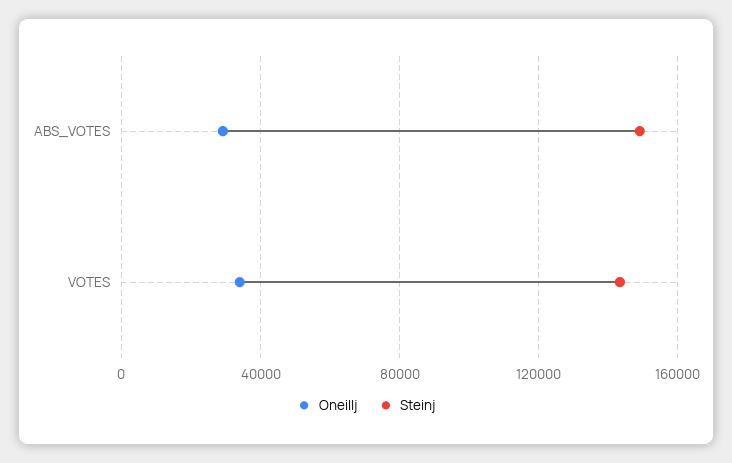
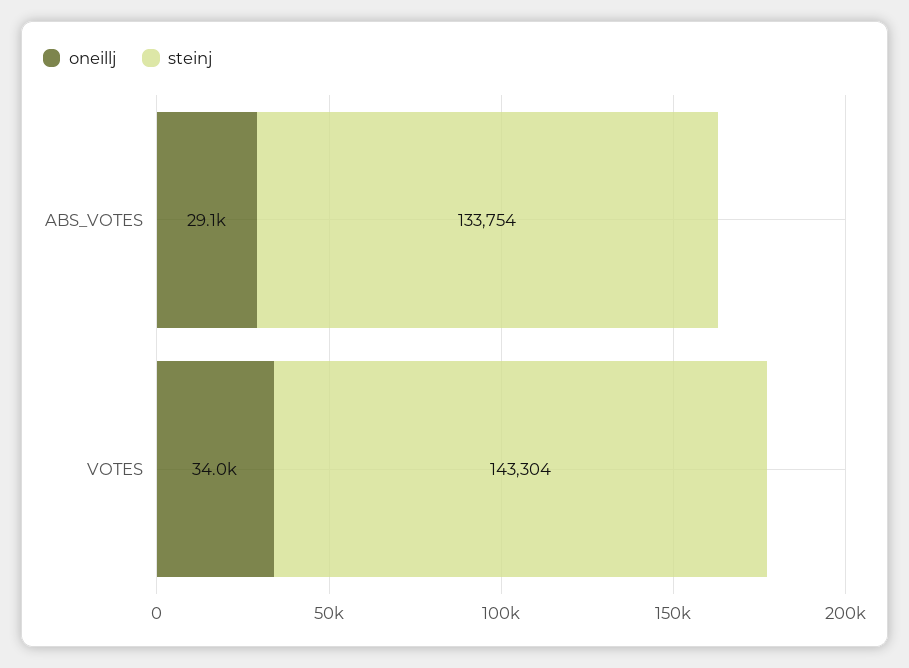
Steinj, ABS_VOTES: 150000 -> 133754

